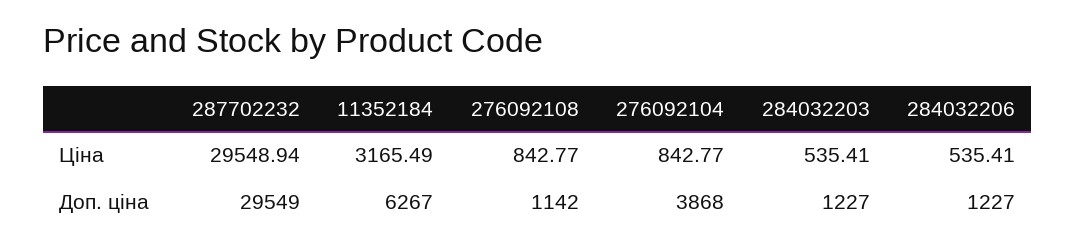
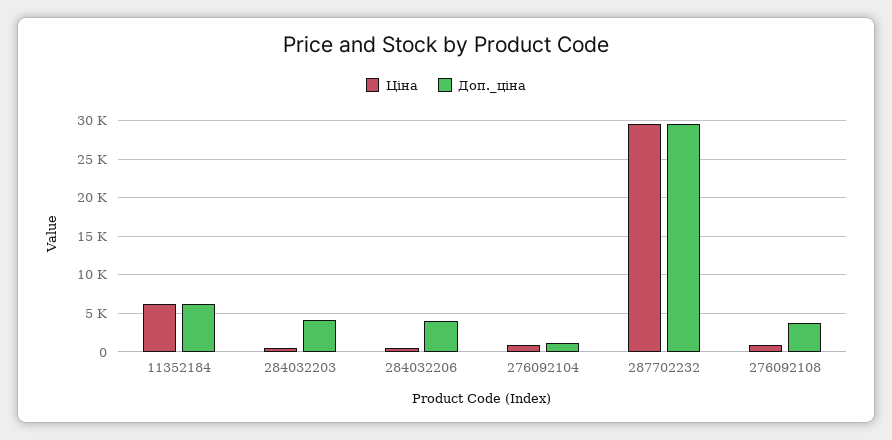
Ціна, 11352184: 3165.49 -> 6000
Доп. ціна, 276092108: 1142 -> 4000
Доп. ціна, 276092104: 3868 -> 1000
Доп. ціна, 284032203: 1227 -> 4000
Доп. ціна, 284032206: 1227 -> 4000

